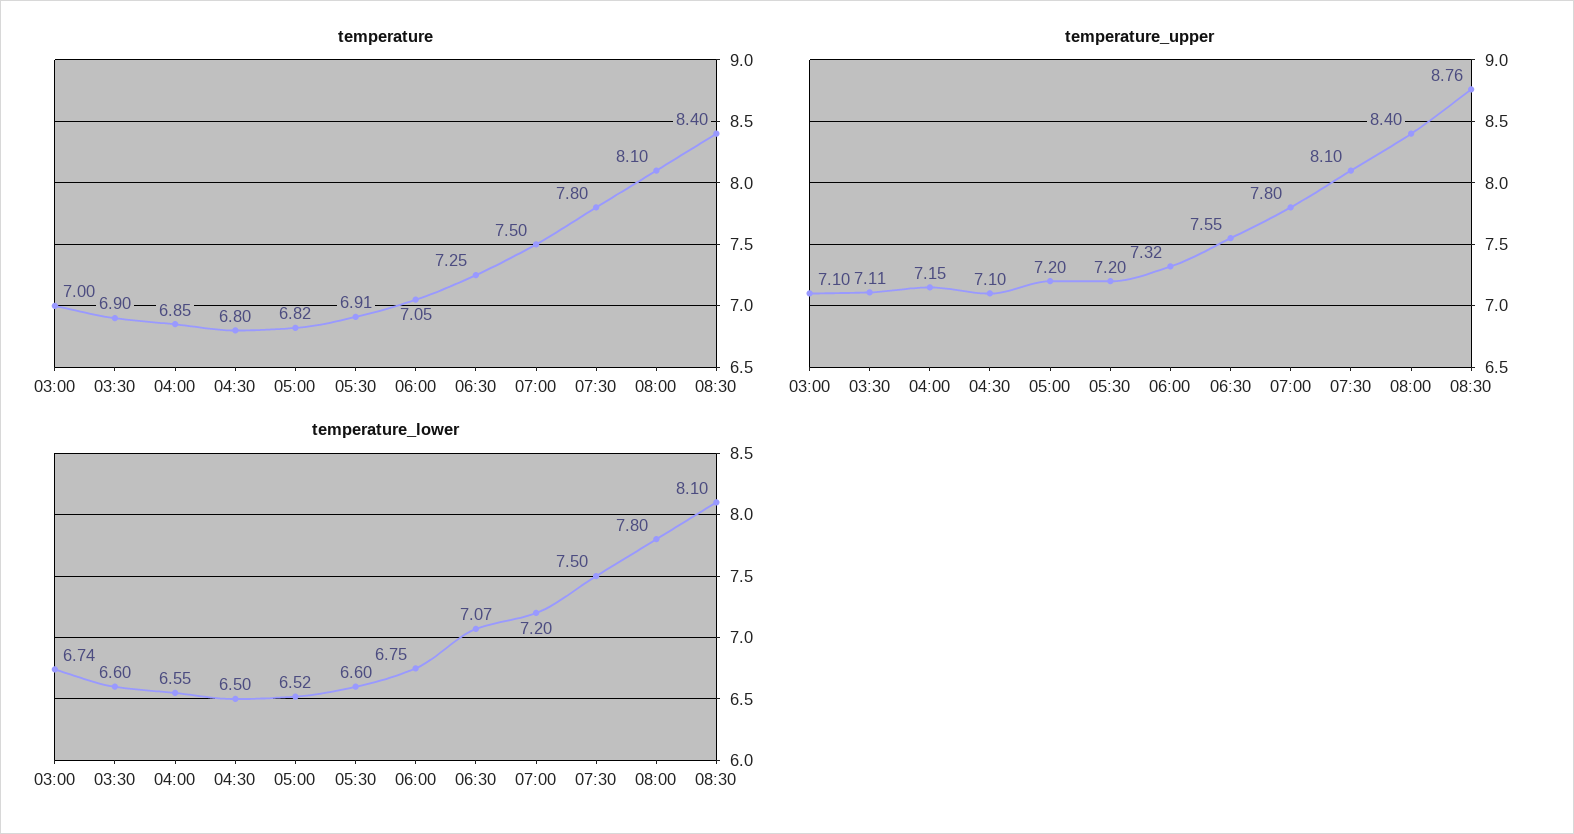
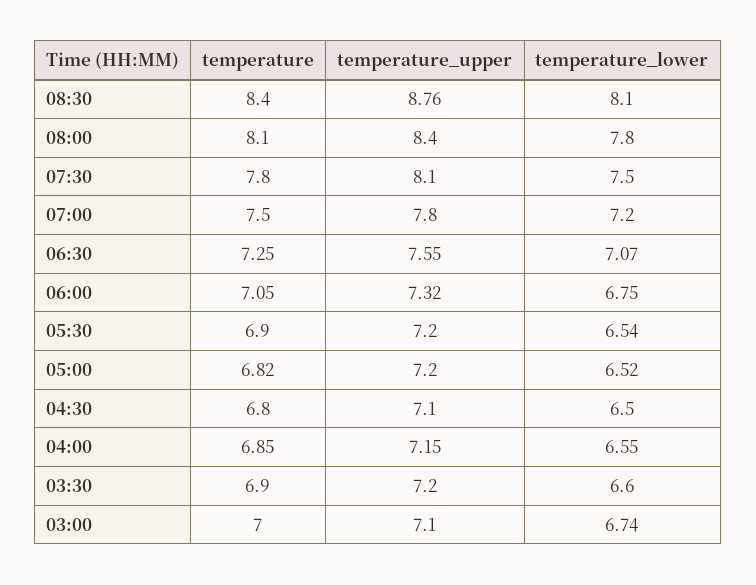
temperature, 05:30: 6.91 -> 6.9
temperature_upper, 03:30: 7.11 -> 7.2
temperature_lower, 05:30: 6.6 -> 6.54

